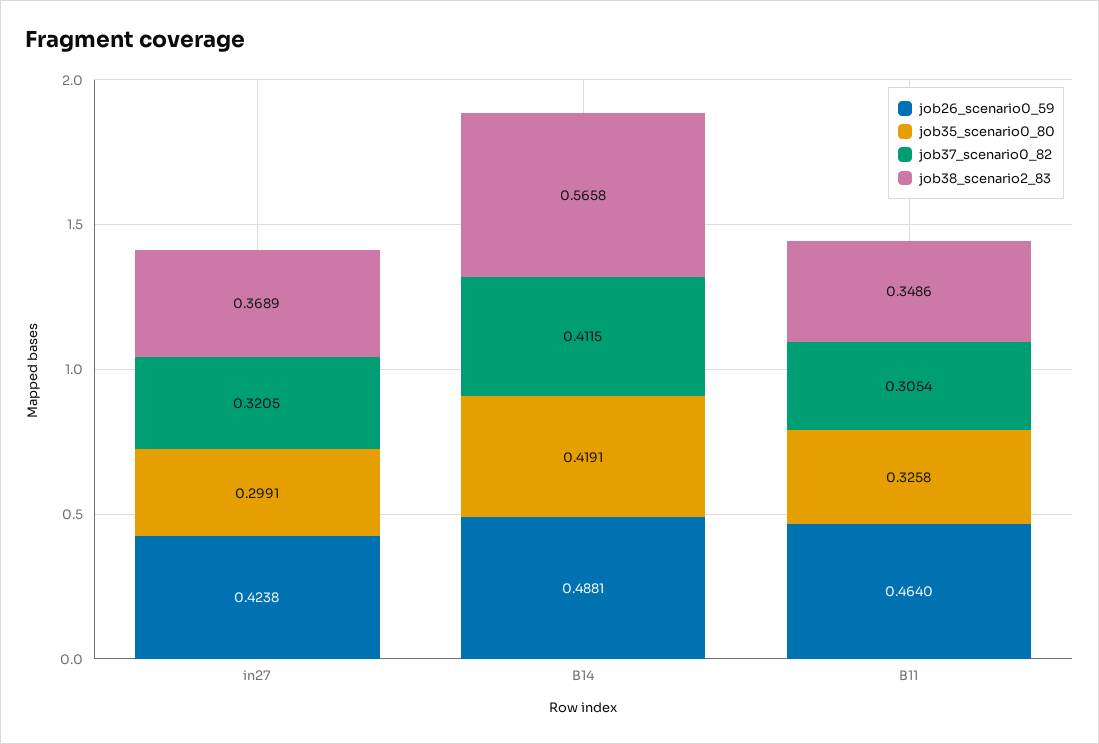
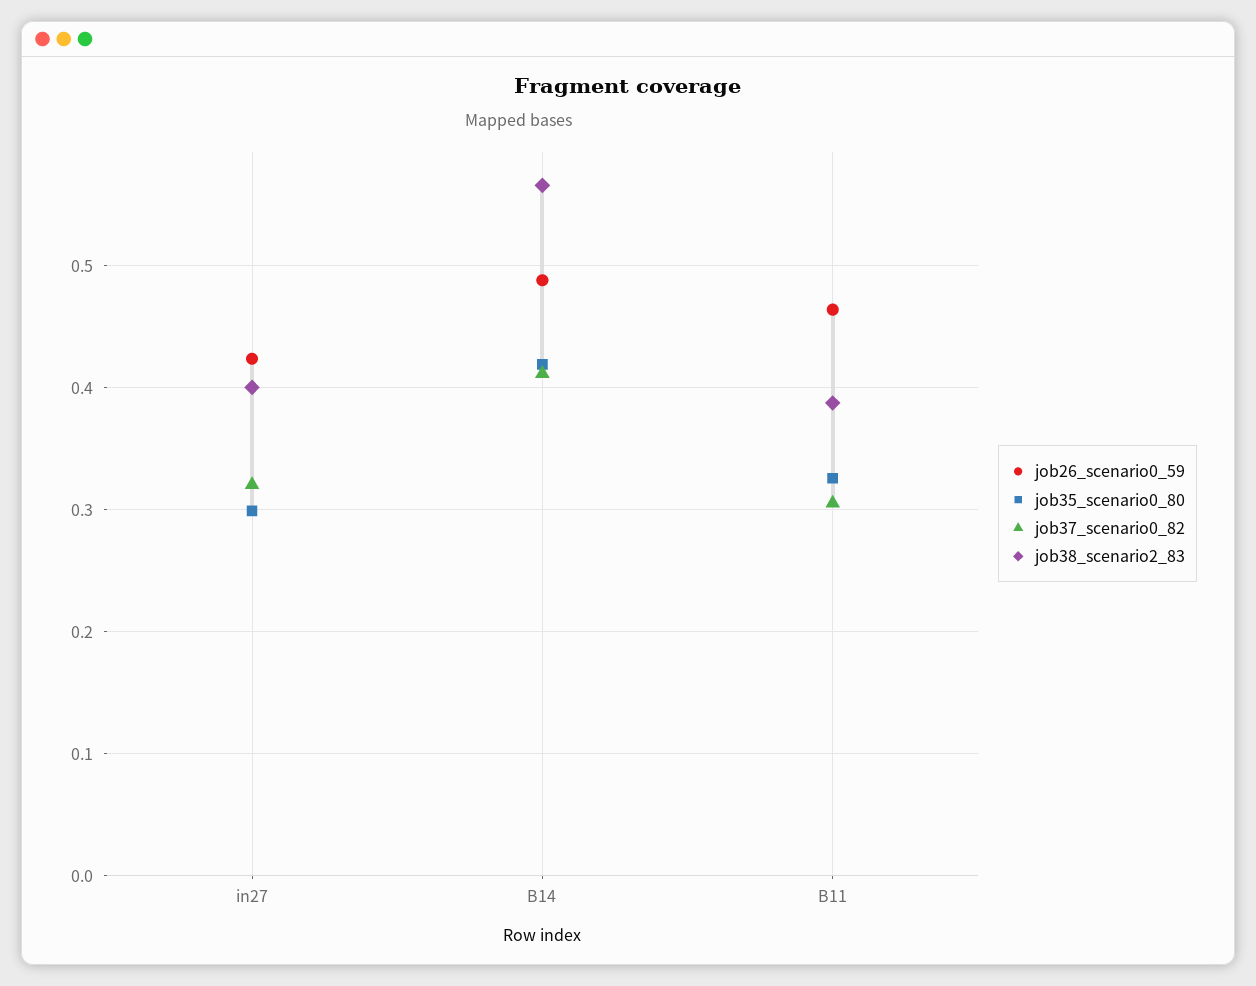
job38_scenario2_83, in27: 0.3689 -> 0.4
job38_scenario2_83, B11: 0.3486 -> 0.39

